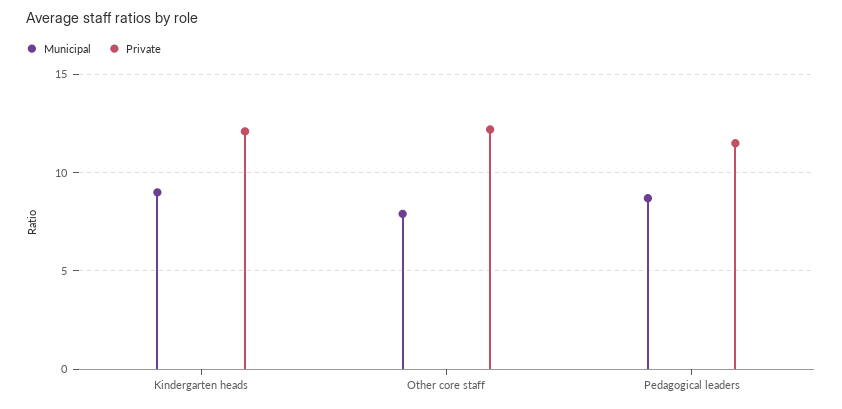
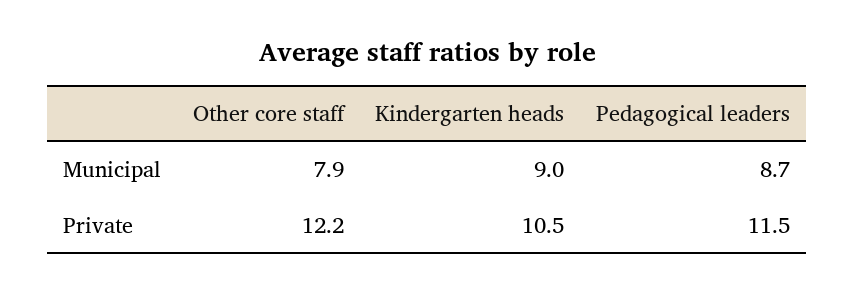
Private, Kindergarten heads: 12 -> 10.5

